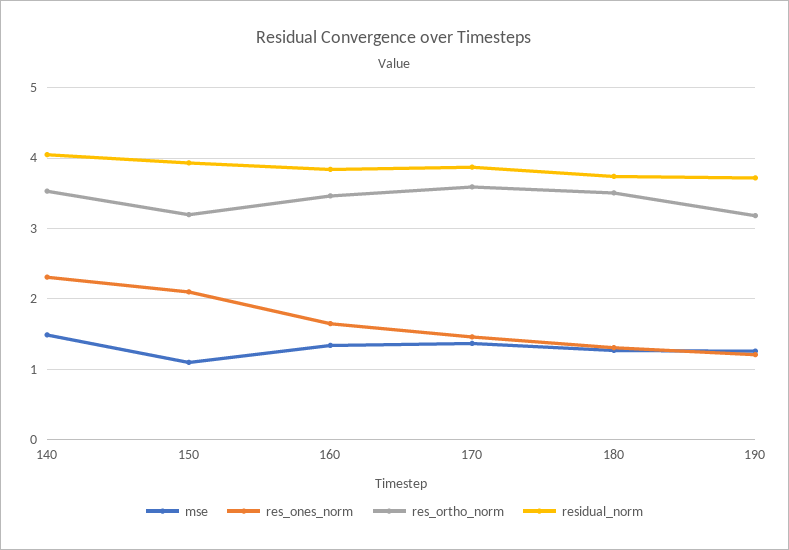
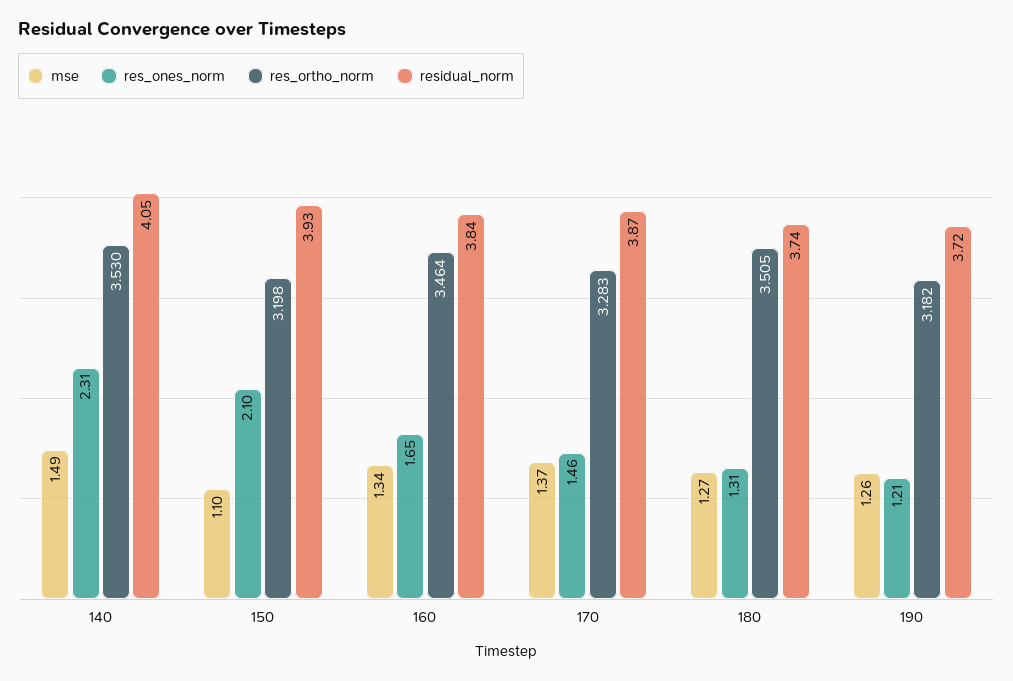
res_ortho_norm, 170: 3.6 -> 3.283

